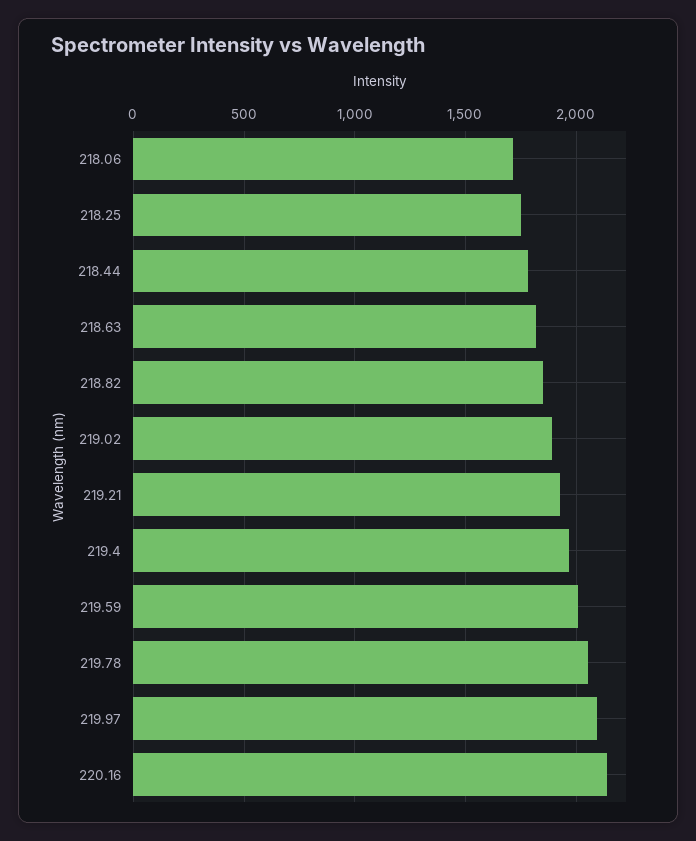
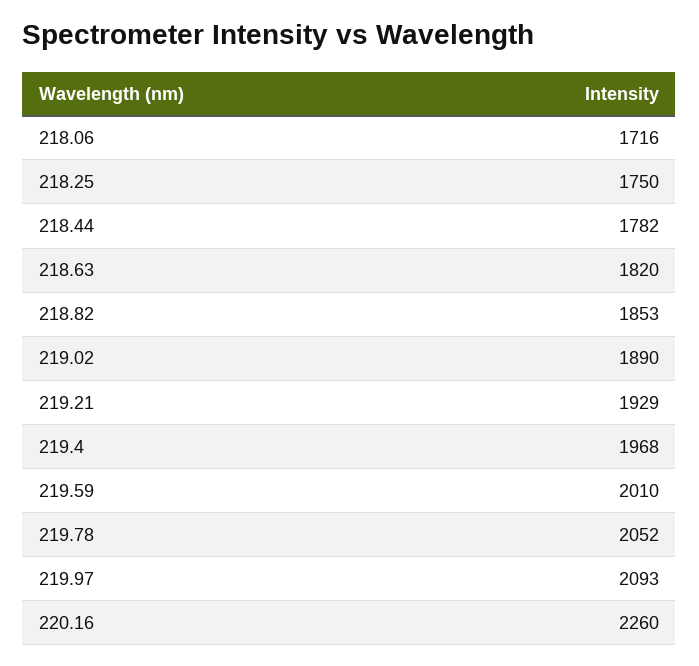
220.16: 2150 -> 2260

